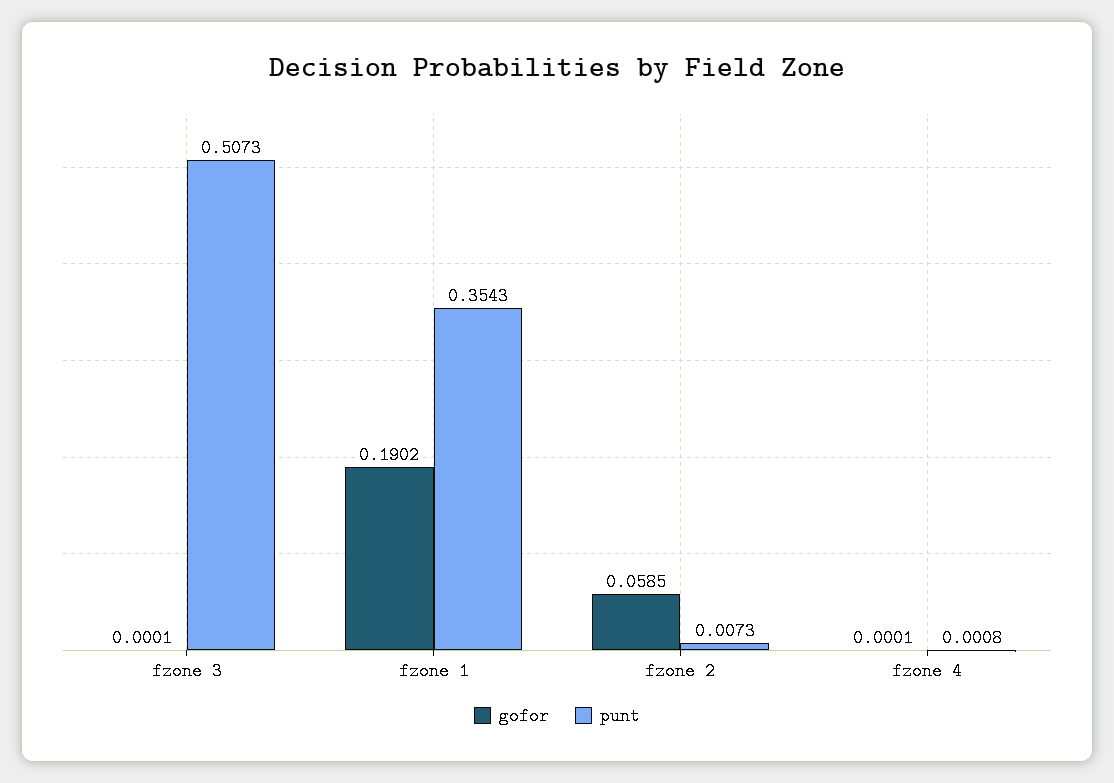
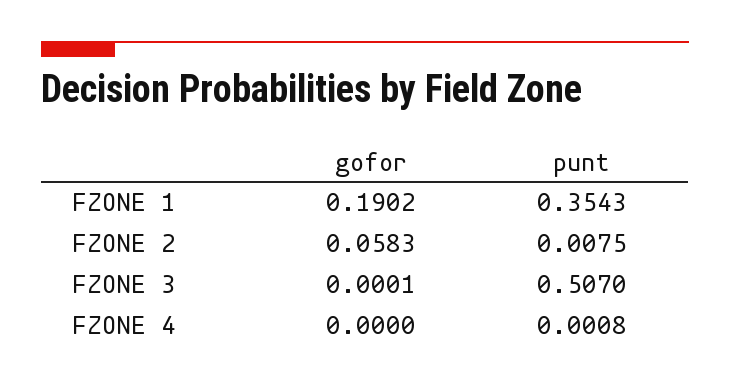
punt, fzone 3: 0.5073 -> 0.507
gofor, fzone 2: 0.0585 -> 0.0583
punt, fzone 2: 0.0073 -> 0.0075
gofor, fzone 4: 0.0001 -> 0

